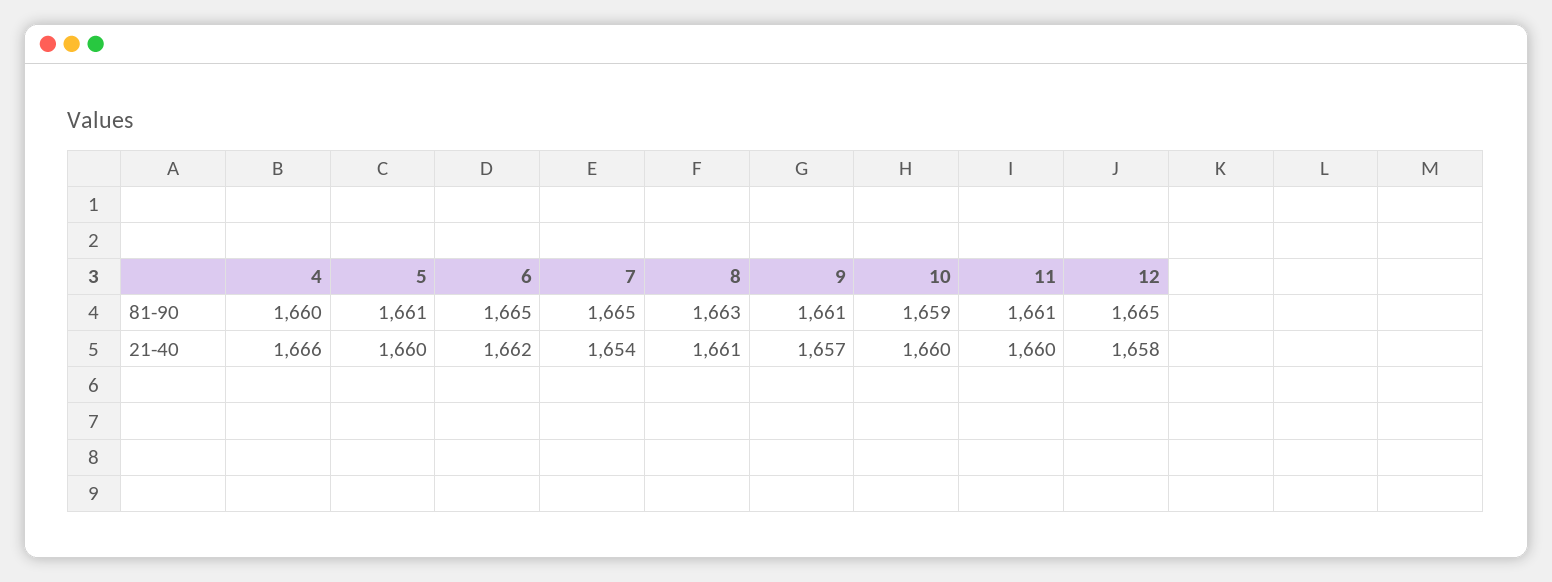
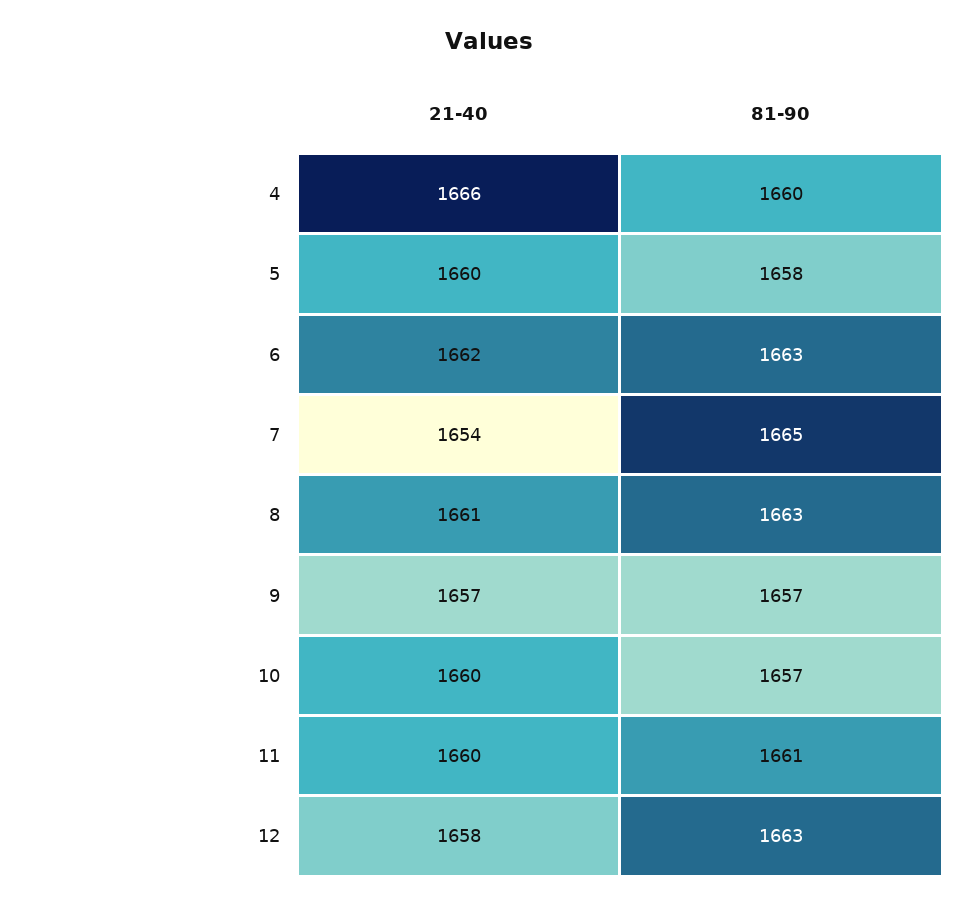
5, 81-90: 1661 -> 1658
6, 81-90: 1665 -> 1663
9, 81-90: 1661 -> 1657
10, 81-90: 1659 -> 1657
12, 81-90: 1665 -> 1663

